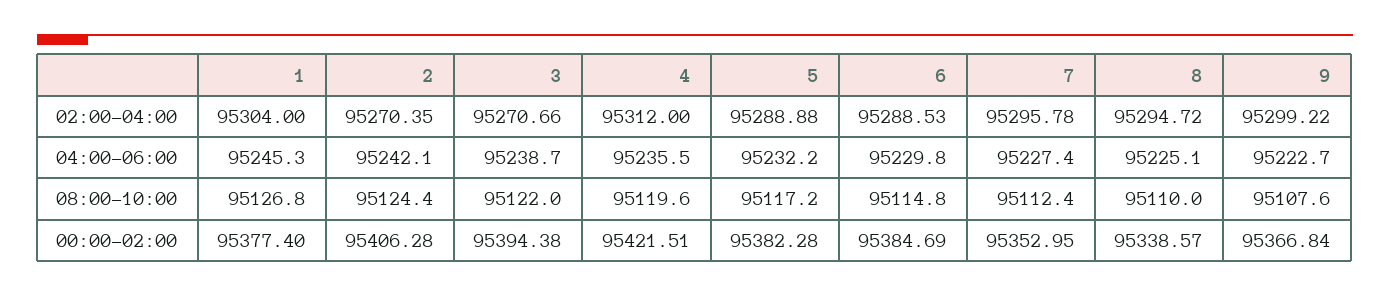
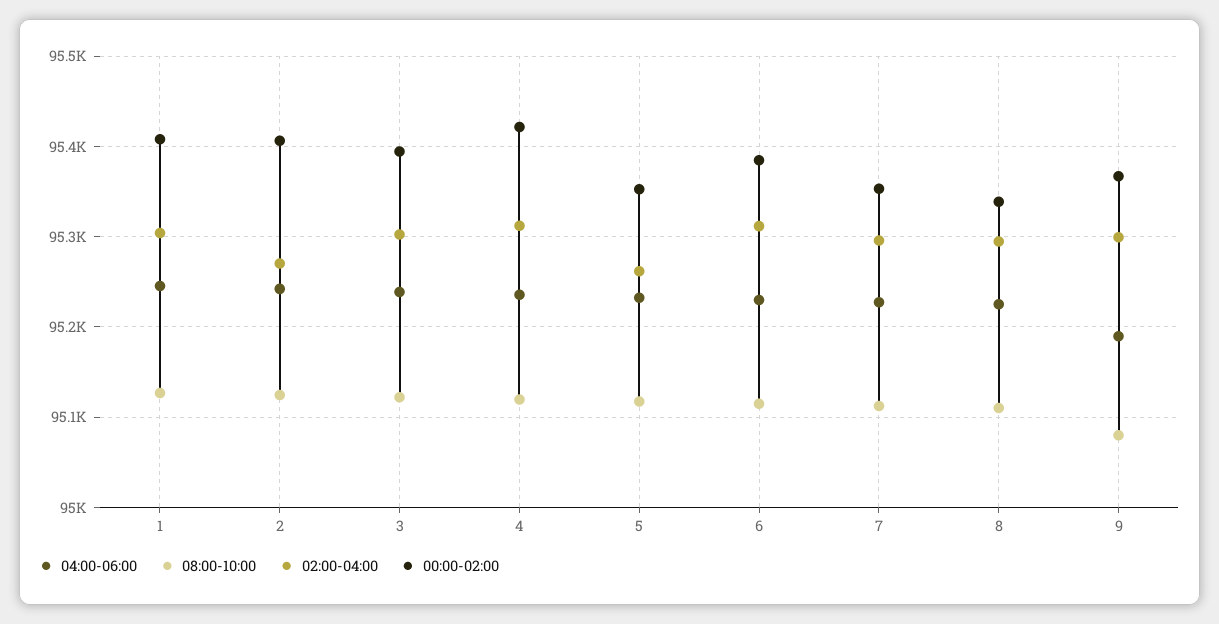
02:00-04:00, 3: 95270.66 -> 95300
02:00-04:00, 5: 95288.88 -> 95260
02:00-04:00, 6: 95288.53 -> 95310
04:00-06:00, 9: 95222.7 -> 95190
08:00-10:00, 9: 95107.6 -> 95080
00:00-02:00, 1: 95377.4 -> 95410
00:00-02:00, 5: 95382.28 -> 95350

